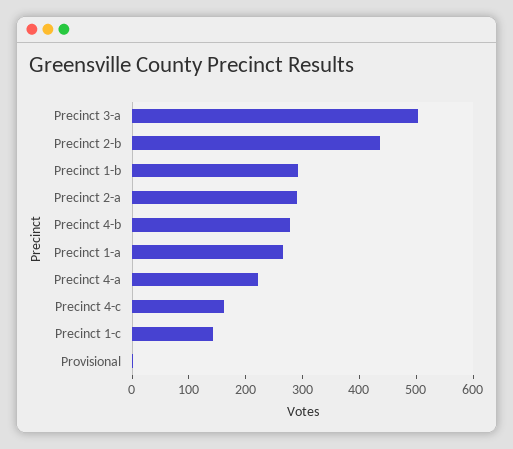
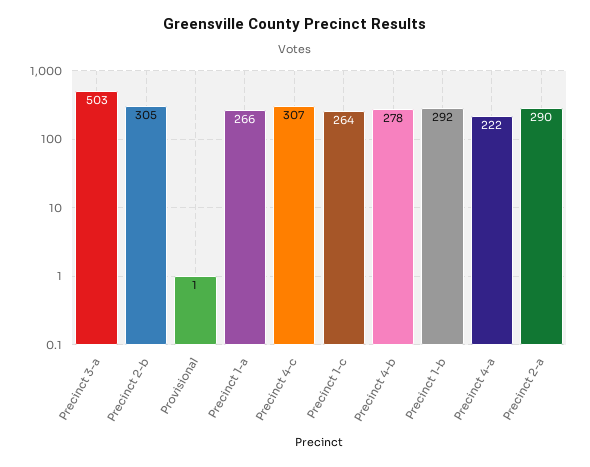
Precinct 2-b: 440 -> 305
Precinct 4-c: 160 -> 307
Precinct 1-c: 140 -> 264

